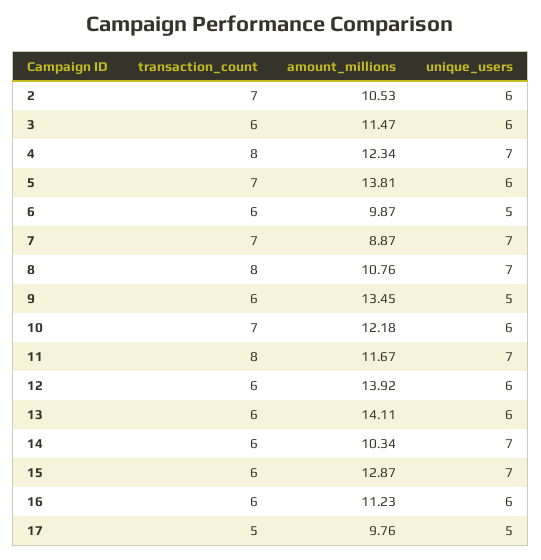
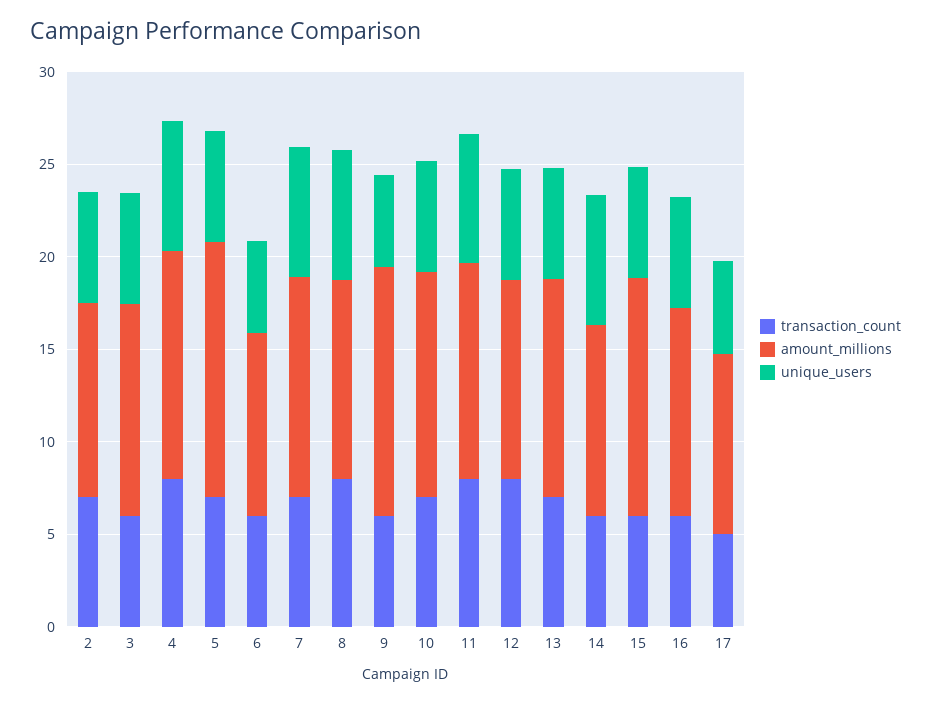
amount_millions, 7: 8.87 -> 12
transaction_count, 12: 6 -> 8
amount_millions, 12: 13.92 -> 11
transaction_count, 13: 6 -> 7
amount_millions, 13: 14.11 -> 12
unique_users, 15: 7 -> 6

